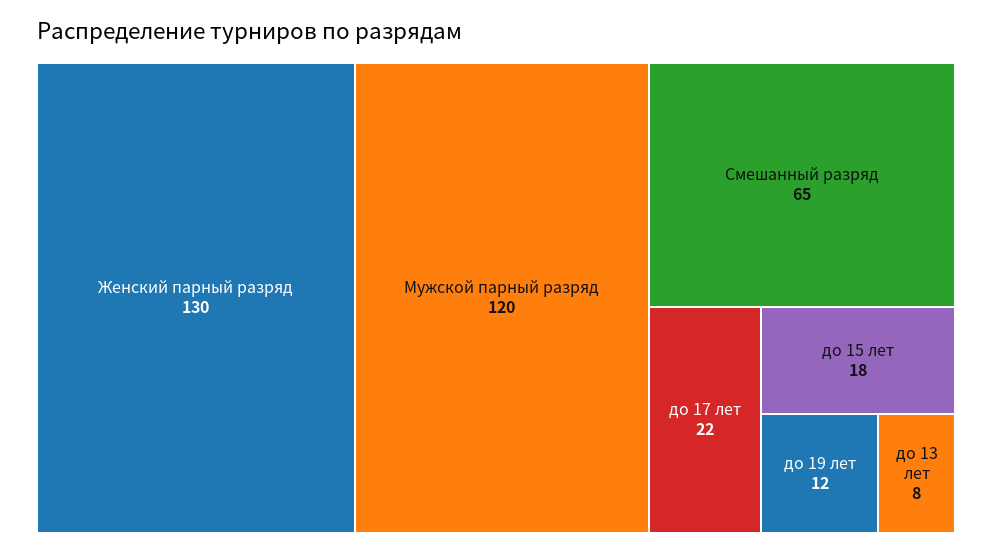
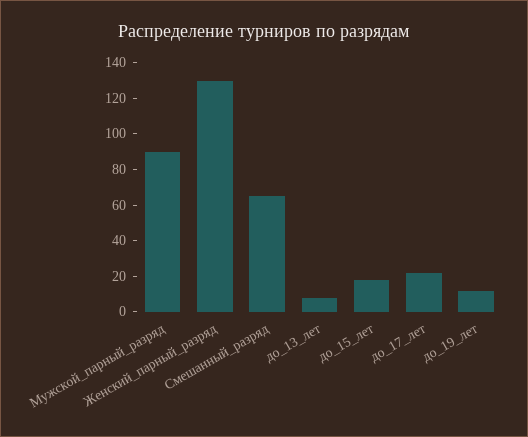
Мужской парный разряд: 120 -> 90

